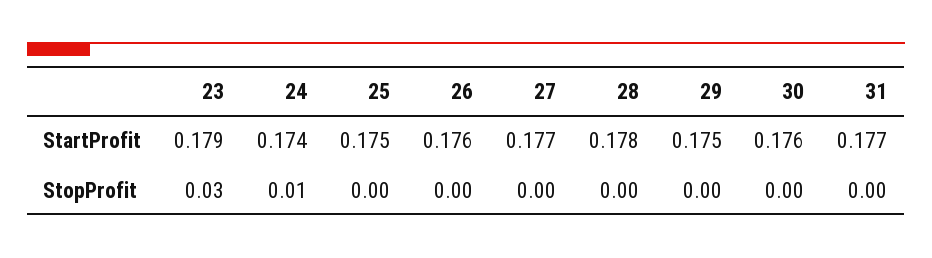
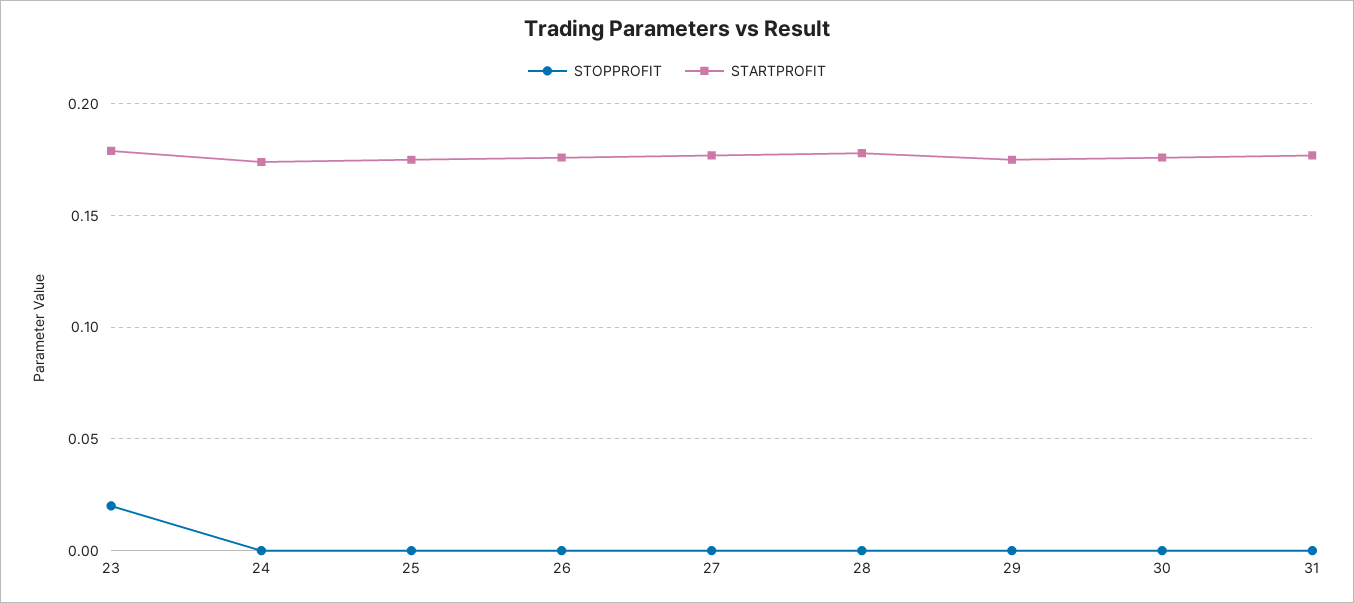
StopProfit, 23: 0.03 -> 0.02
StopProfit, 24: 0.01 -> 0

